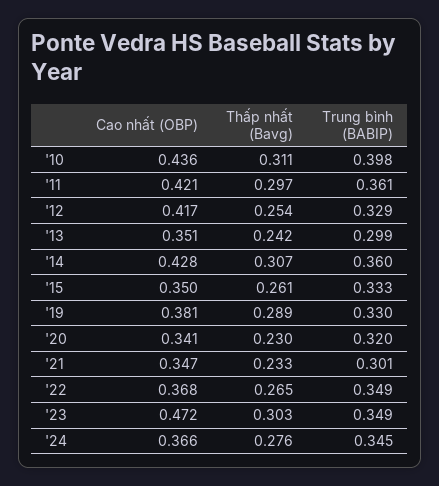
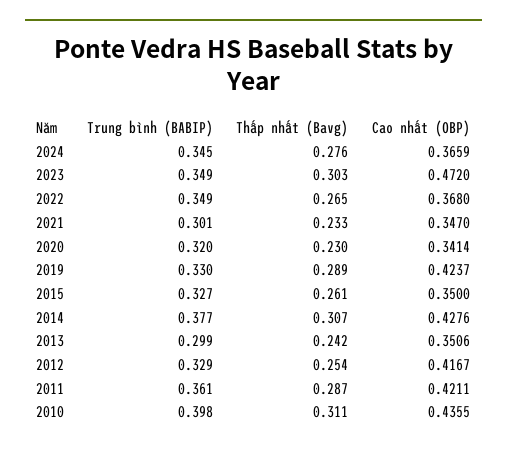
Thấp nhất (Bavg), '11: 0.297 -> 0.287
Trung bình (BABIP), '14: 0.36 -> 0.377
Trung bình (BABIP), '15: 0.333 -> 0.327
Cao nhất (OBP), '19: 0.381 -> 0.4237

